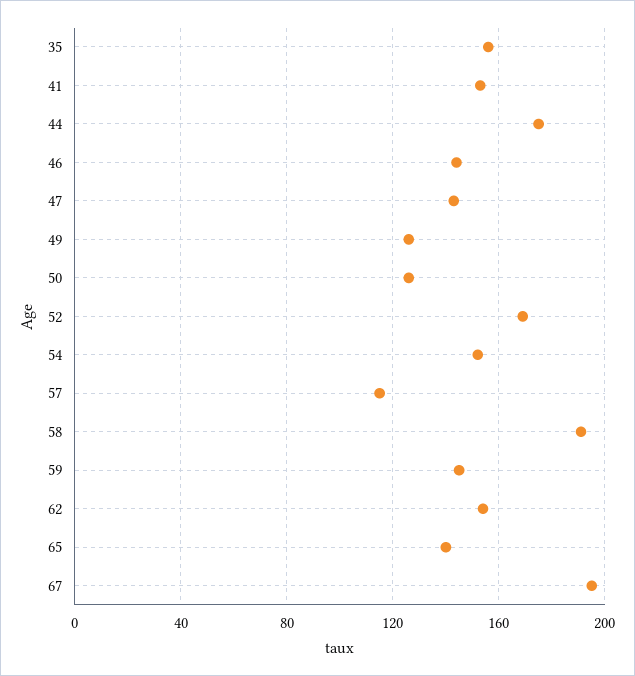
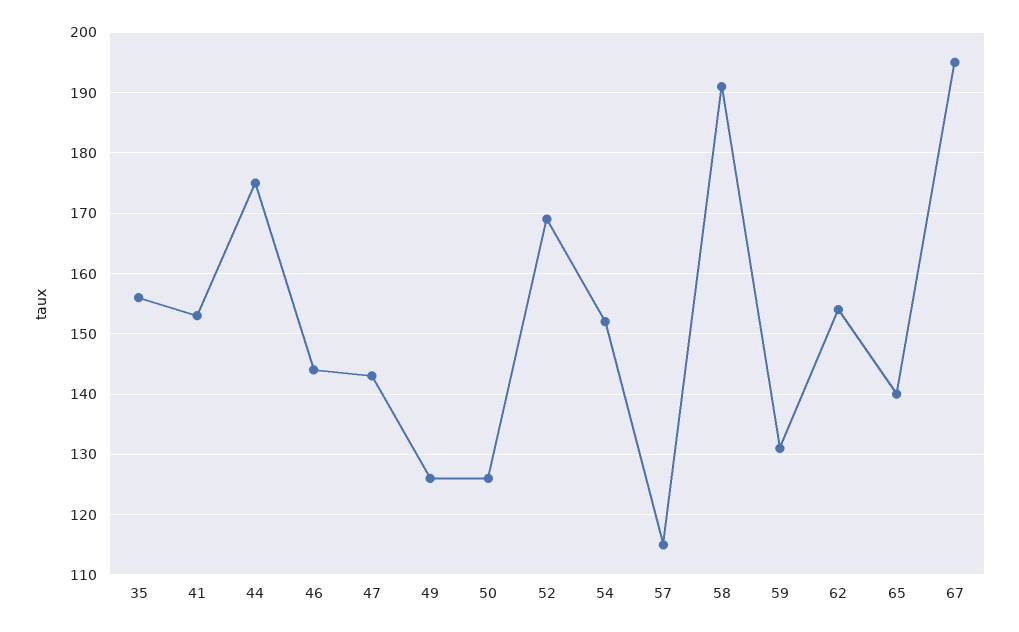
59: 145 -> 131

